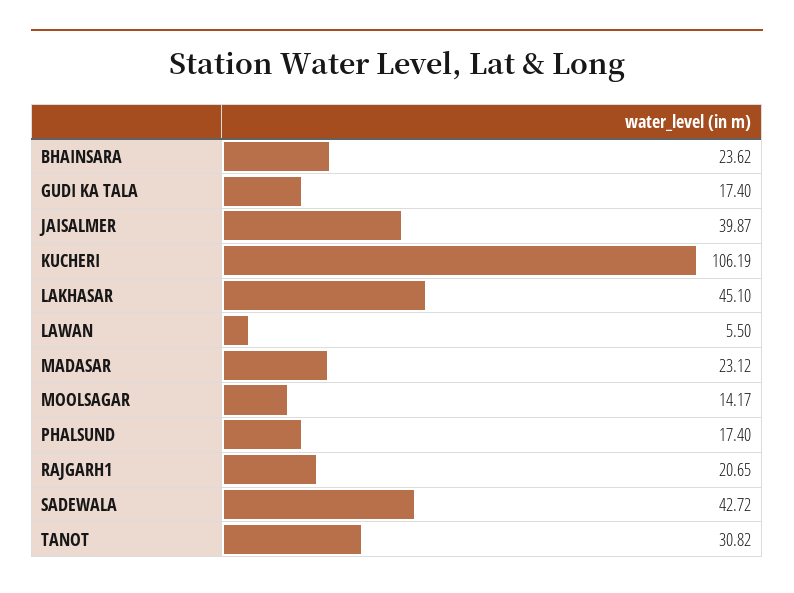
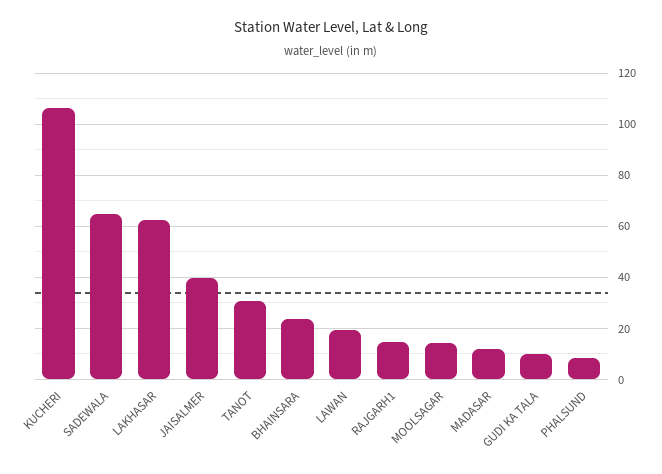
GUDI KA TALA: 17.4 -> 10
LAKHASAR: 45.1 -> 62.5
LAWAN: 5.5 -> 20
MADASAR: 23.12 -> 12.5
PHALSUND: 17.4 -> 7.5
RAJGARH1: 20.65 -> 15
SADEWALA: 42.72 -> 65

